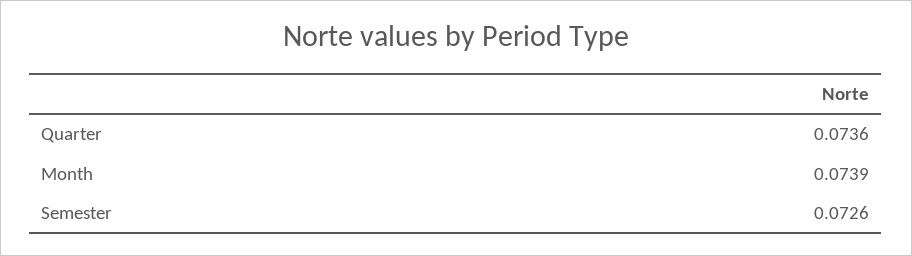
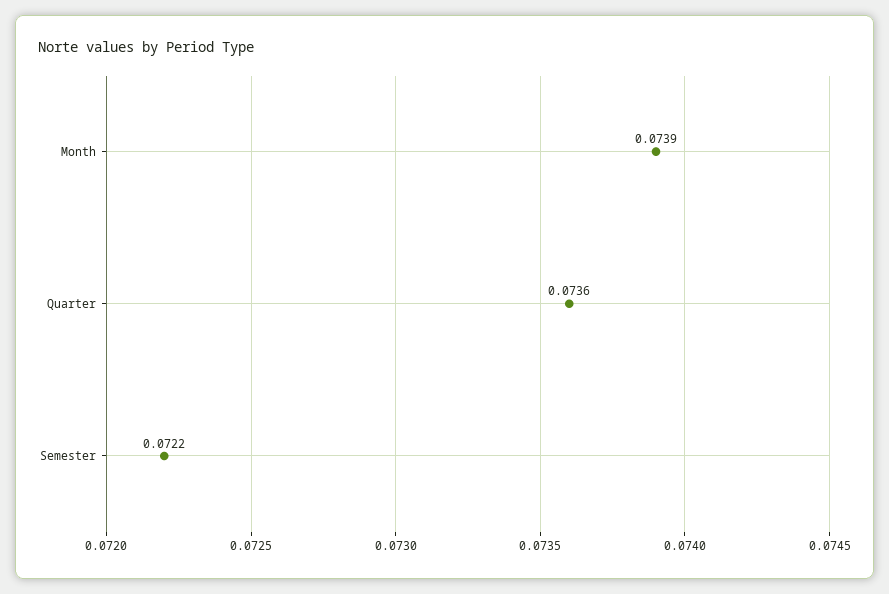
Semester: 0.0726 -> 0.0722

